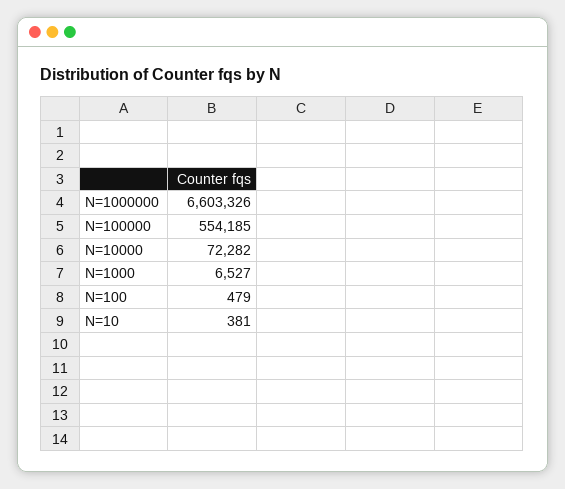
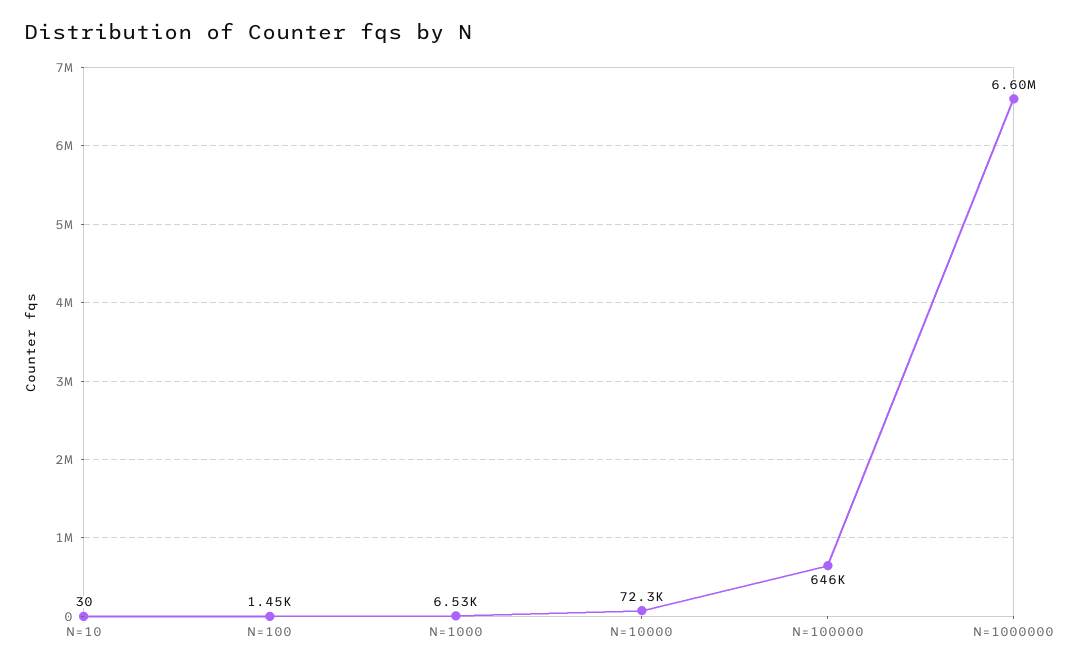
N=100000: 554185 -> 646000
N=100: 479 -> 1450
N=10: 381 -> 30

